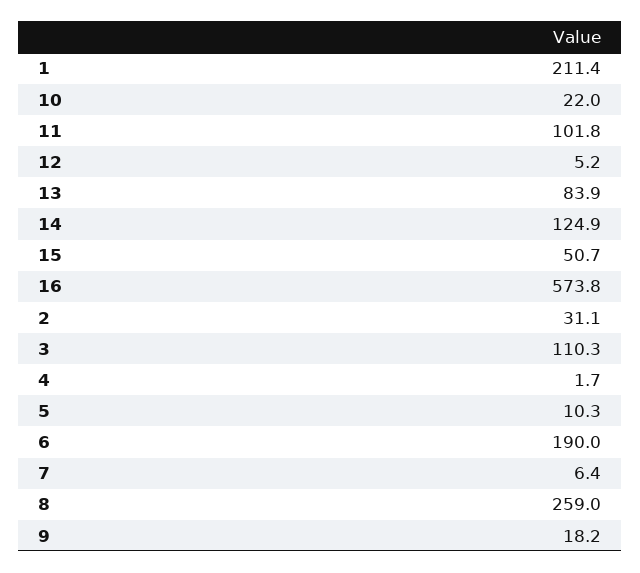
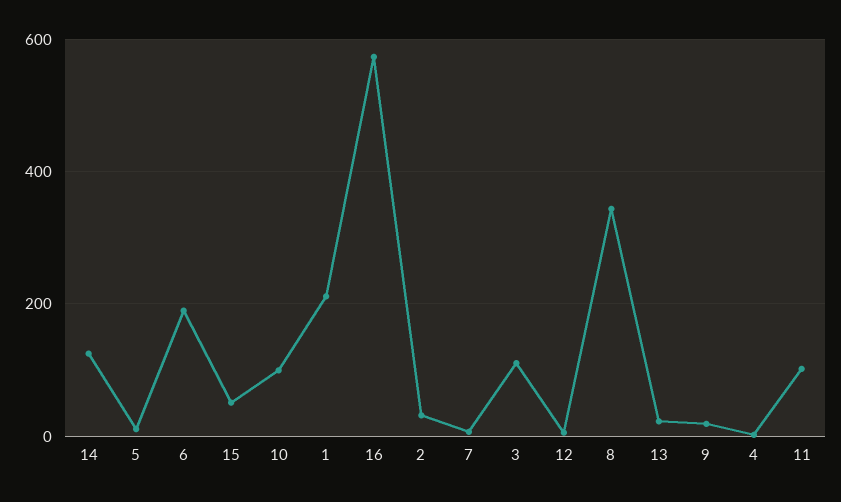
10: 22 -> 100
13: 83.9 -> 20
8: 259 -> 340

